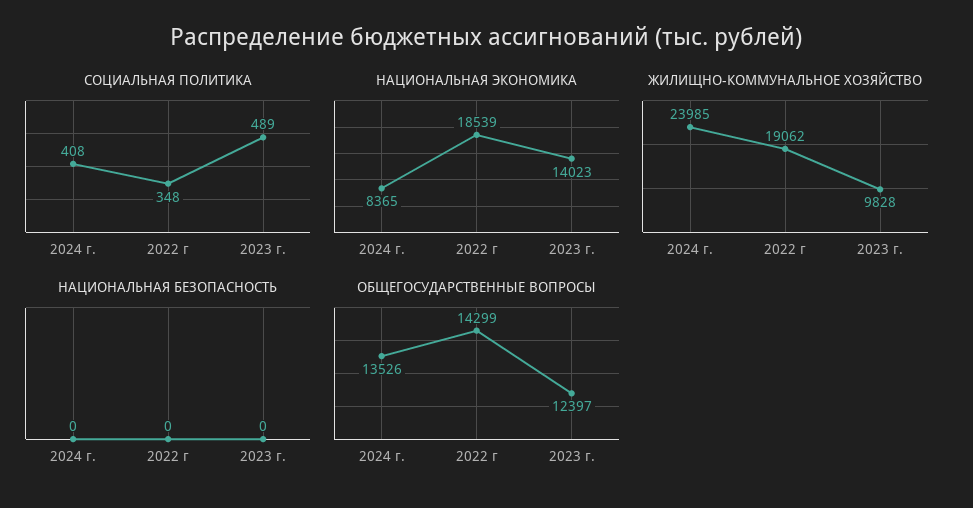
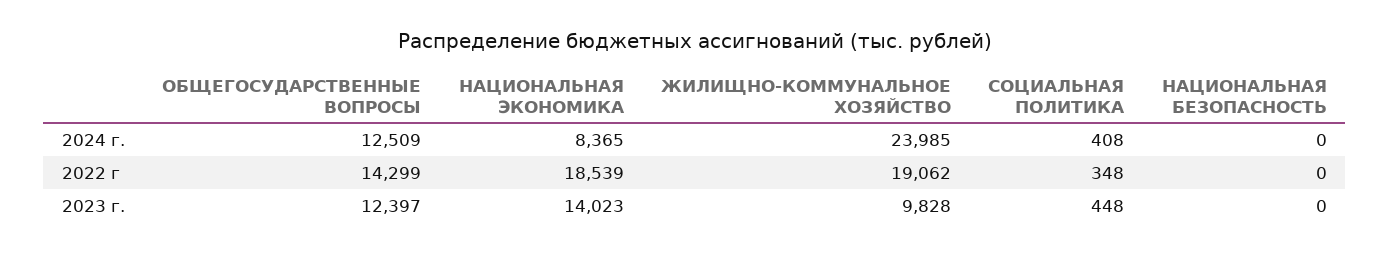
СОЦИАЛЬНАЯ ПОЛИТИКА, 2023 г.: 489 -> 448
ОБЩЕГОСУДАРСТВЕННЫЕ ВОПРОСЫ, 2024 г.: 13526 -> 12509

